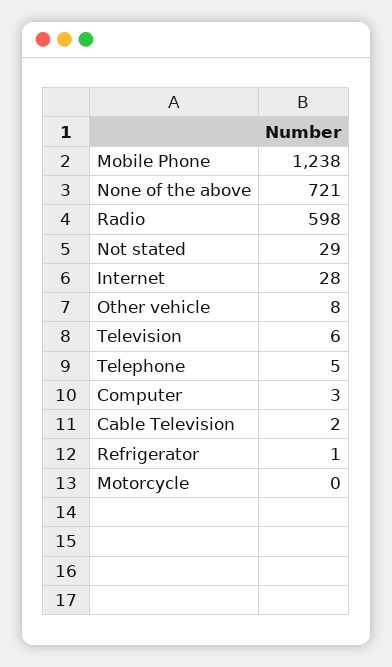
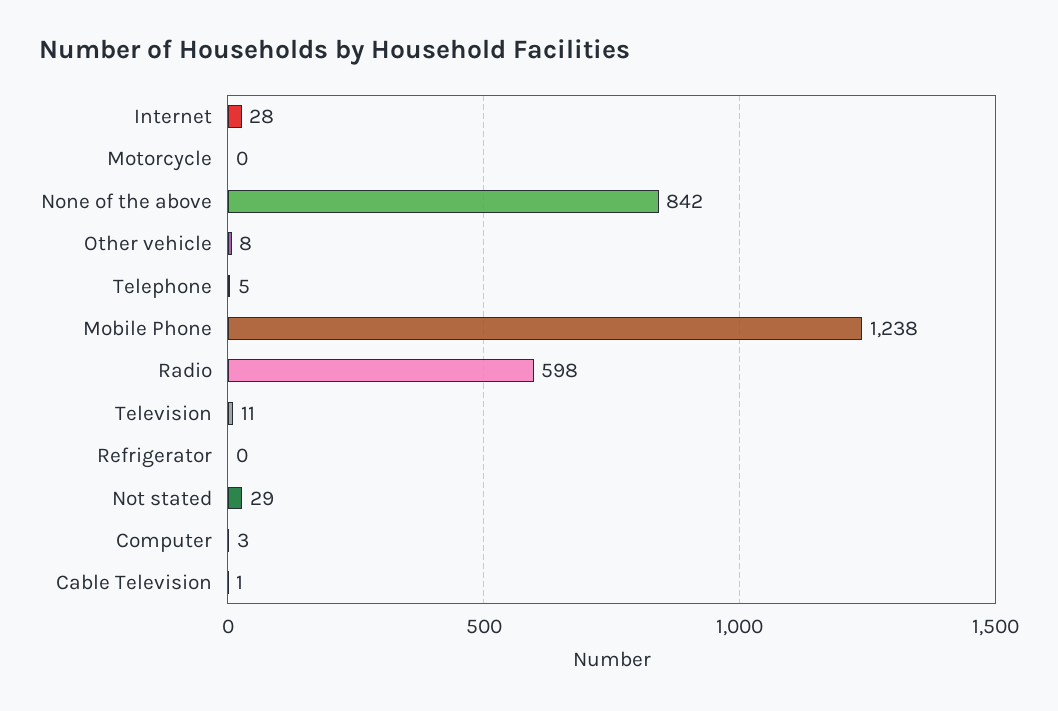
None of the above: 721 -> 842
Television: 6 -> 11
Cable Television: 2 -> 1
Refrigerator: 1 -> 0

